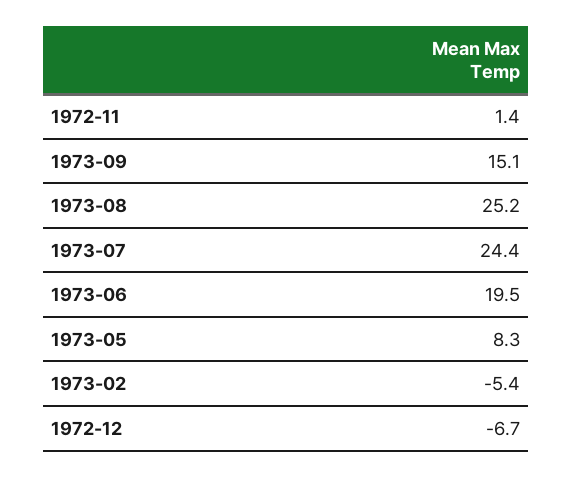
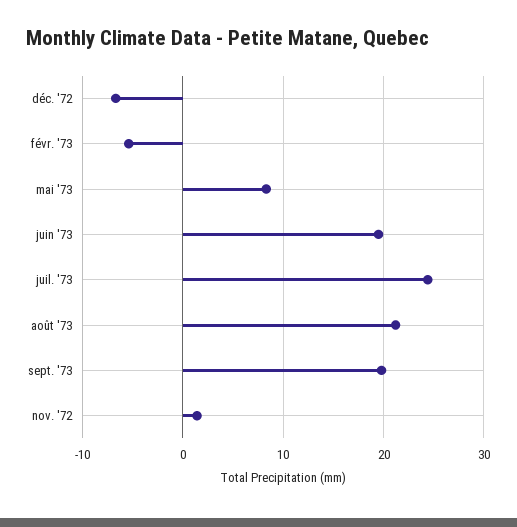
1973-09: 15.1 -> 20
1973-08: 25.2 -> 21

